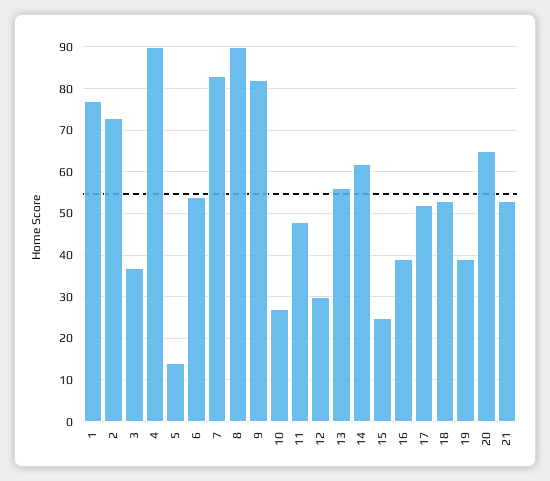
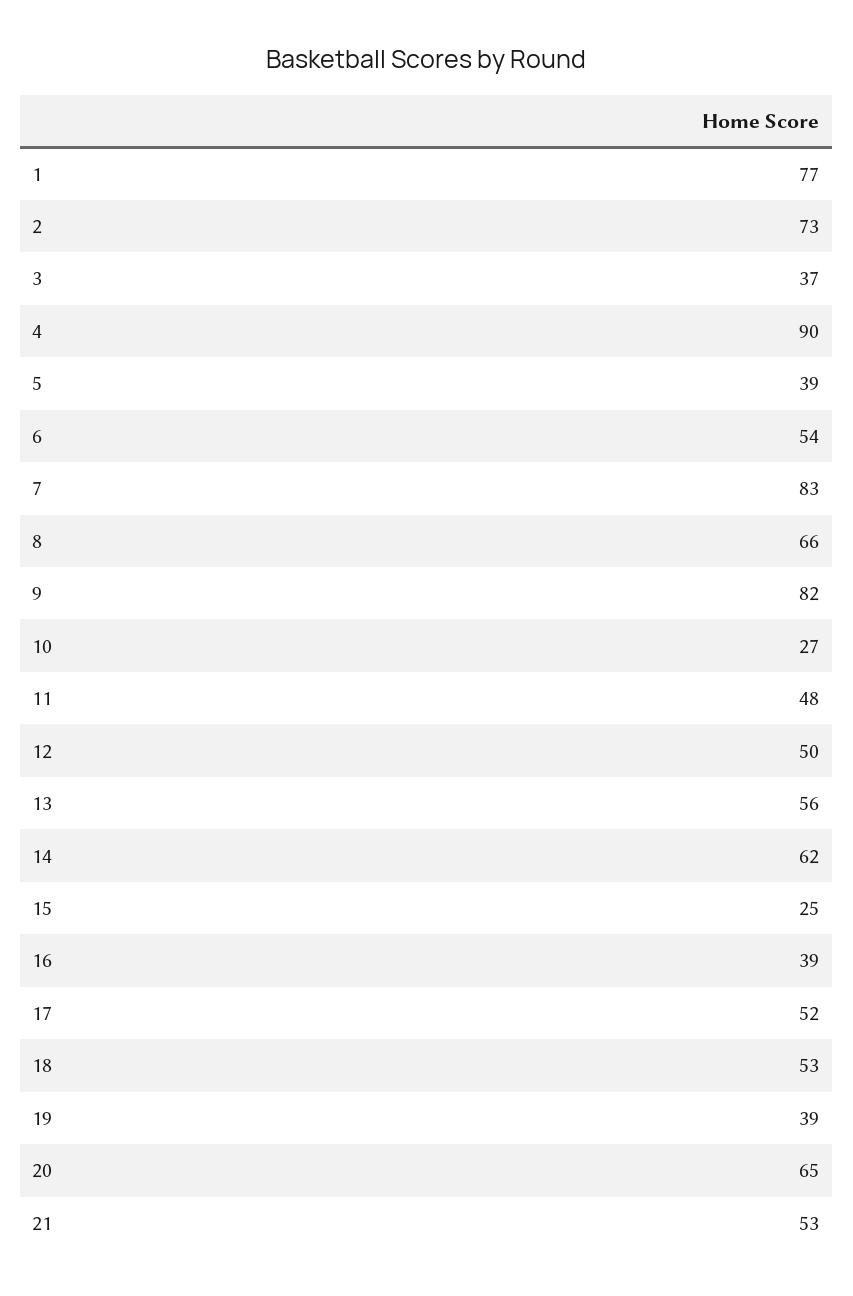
5: 15 -> 39
8: 90 -> 66
12: 30 -> 50

